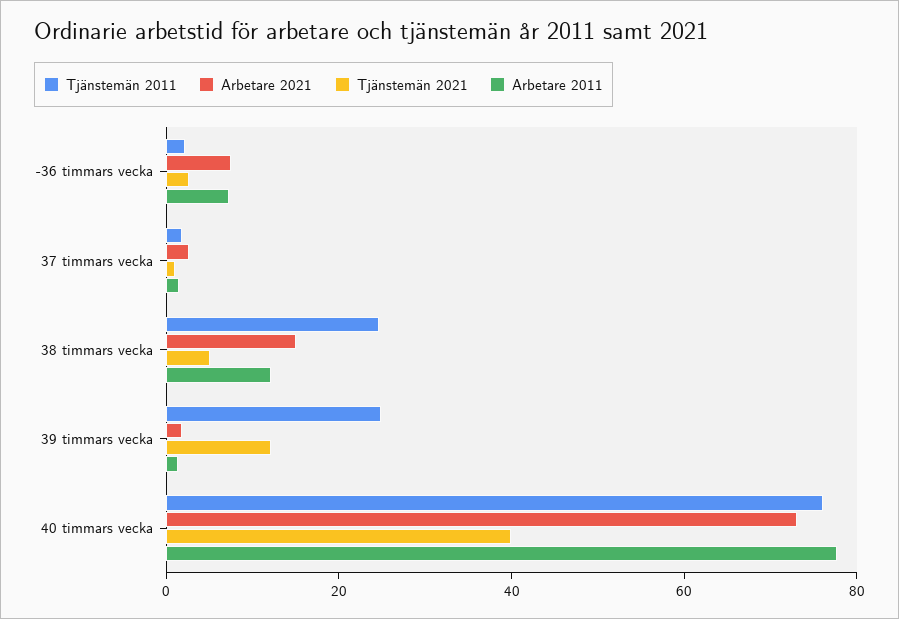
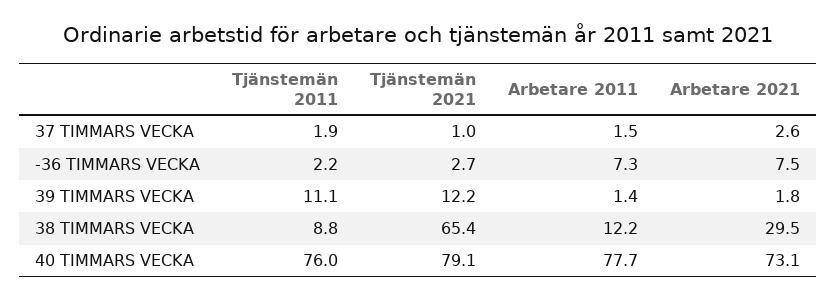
Tjänstemän 2011, 38 timmars vecka: 25 -> 8.8
Arbetare 2021, 38 timmars vecka: 15 -> 29.5
Tjänstemän 2021, 38 timmars vecka: 5 -> 65.4
Tjänstemän 2011, 39 timmars vecka: 25 -> 11.1
Tjänstemän 2021, 40 timmars vecka: 40 -> 79.1

